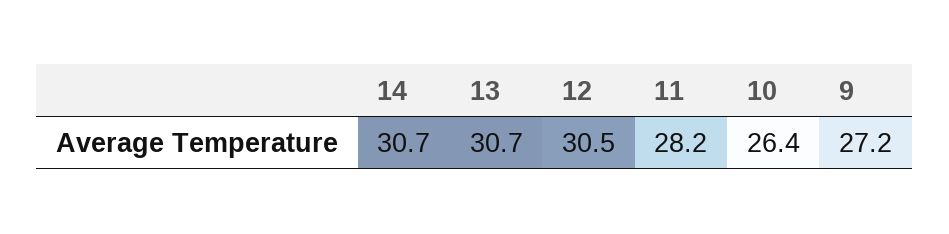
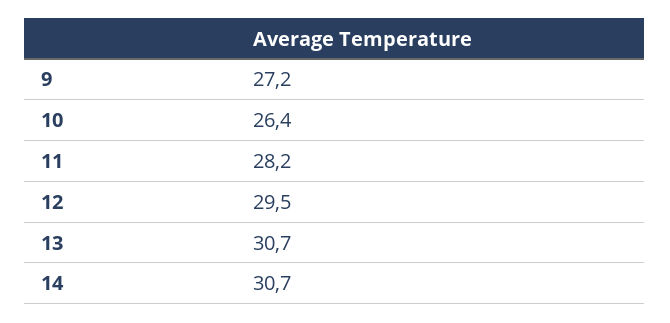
12: 30.5 -> 29.5

